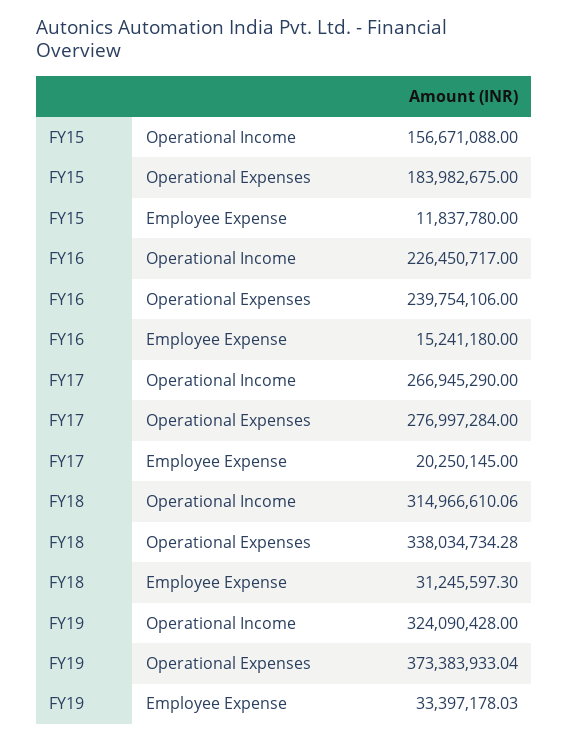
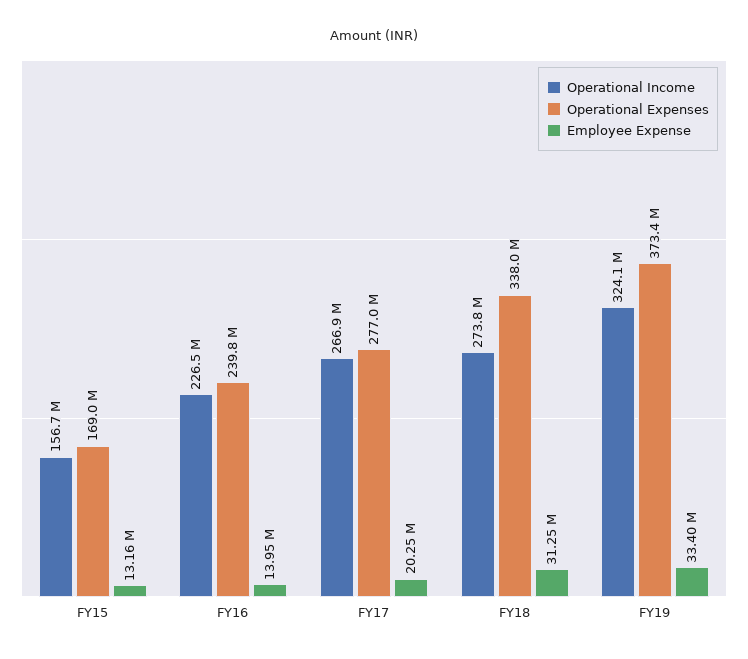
Operational Expenses, FY15: 183982675 -> 169000000
Employee Expense, FY15: 11837780 -> 13160000
Employee Expense, FY16: 15241180 -> 13950000
Operational Income, FY18: 314966610.06 -> 273800000

